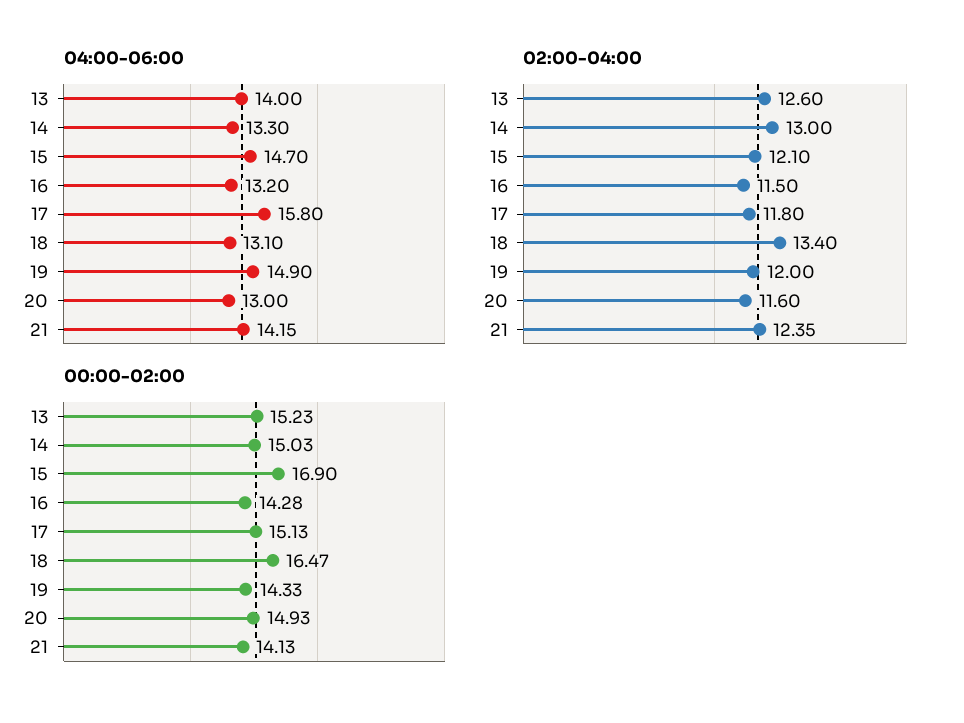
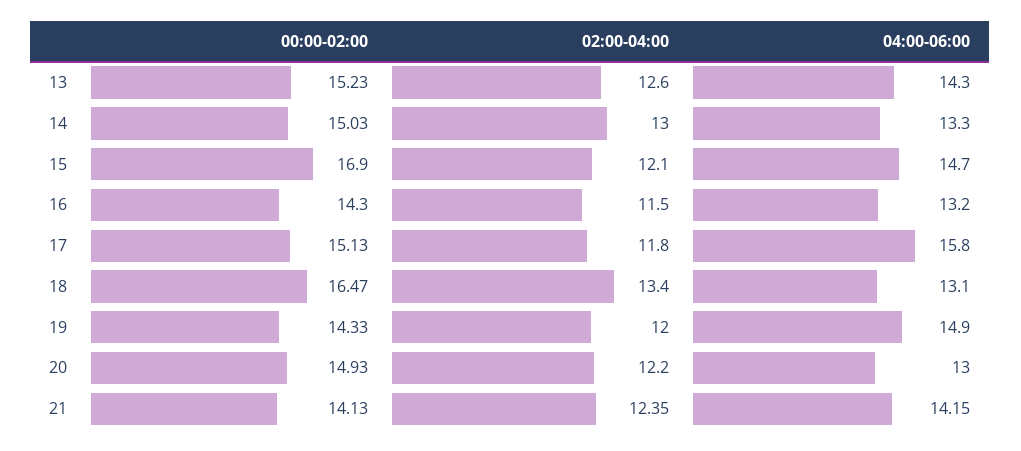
04:00-06:00, 13: 14 -> 14.3
02:00-04:00, 20: 11.6 -> 12.2
00:00-02:00, 16: 14.28 -> 14.3

